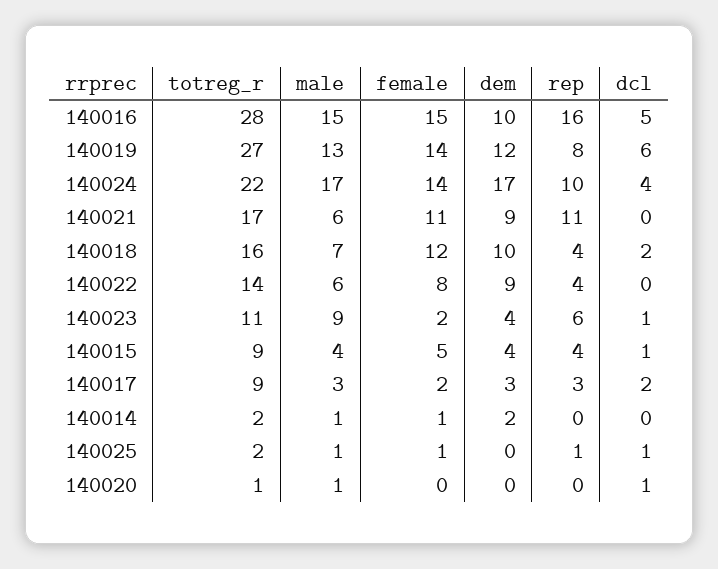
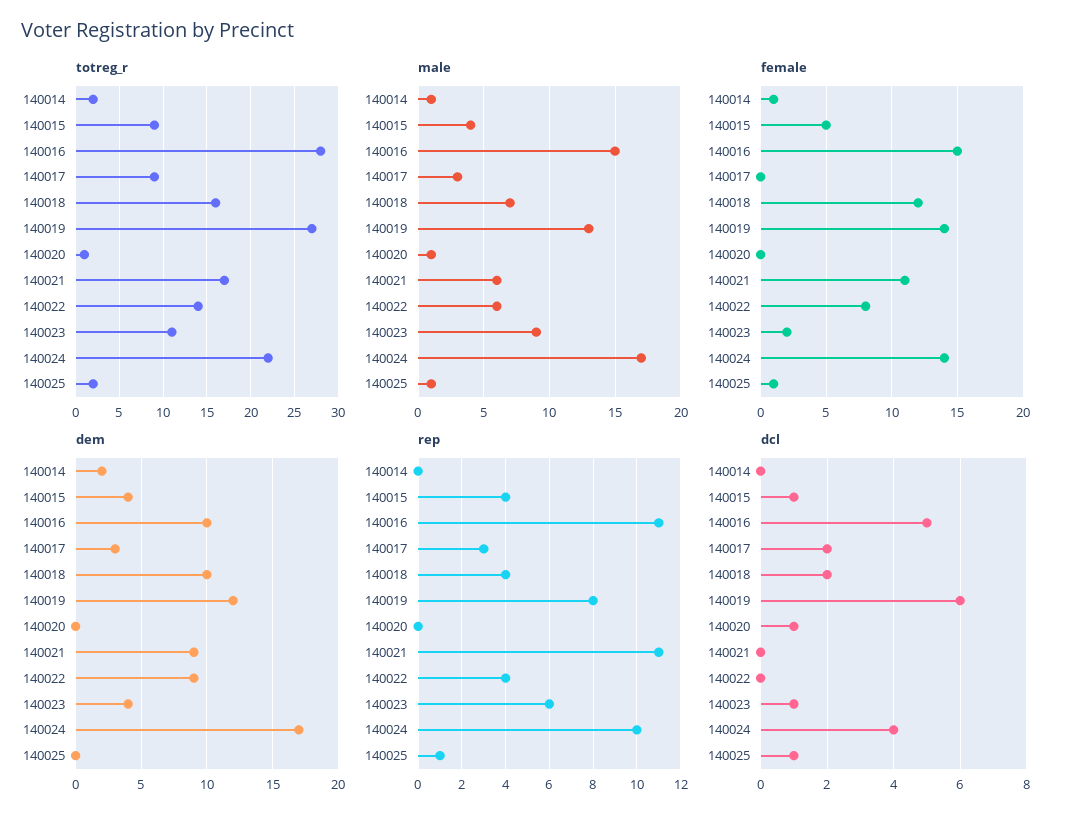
rep, 140016: 16 -> 11
female, 140017: 2 -> 0

